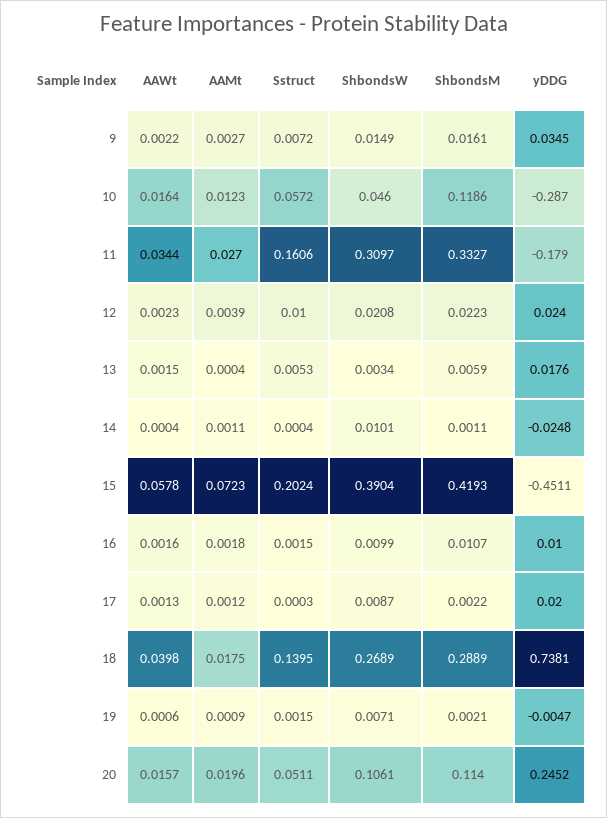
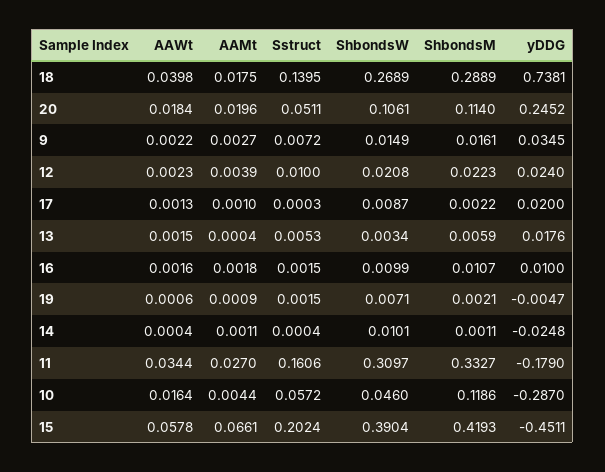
AAMt, 10: 0.0123 -> 0.0044
AAMt, 15: 0.0723 -> 0.0661
AAMt, 17: 0.0012 -> 0.001
AAWt, 20: 0.0157 -> 0.0184

